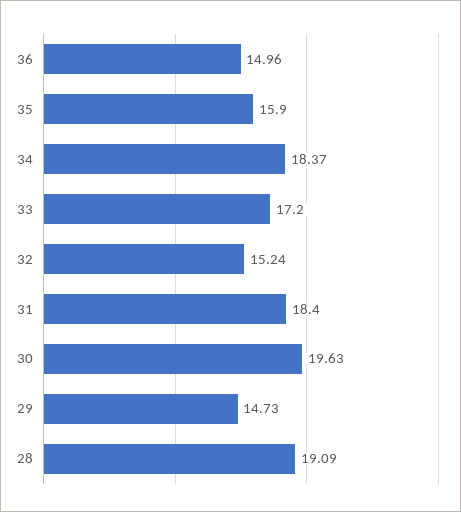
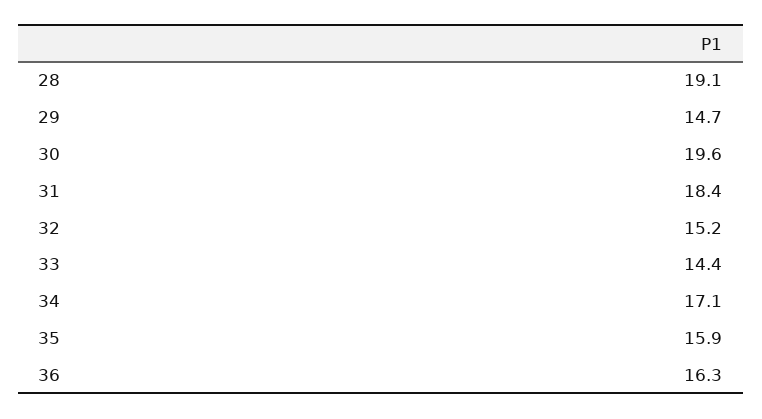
36: 14.96 -> 16.3
34: 18.37 -> 17.1
33: 17.2 -> 14.4

